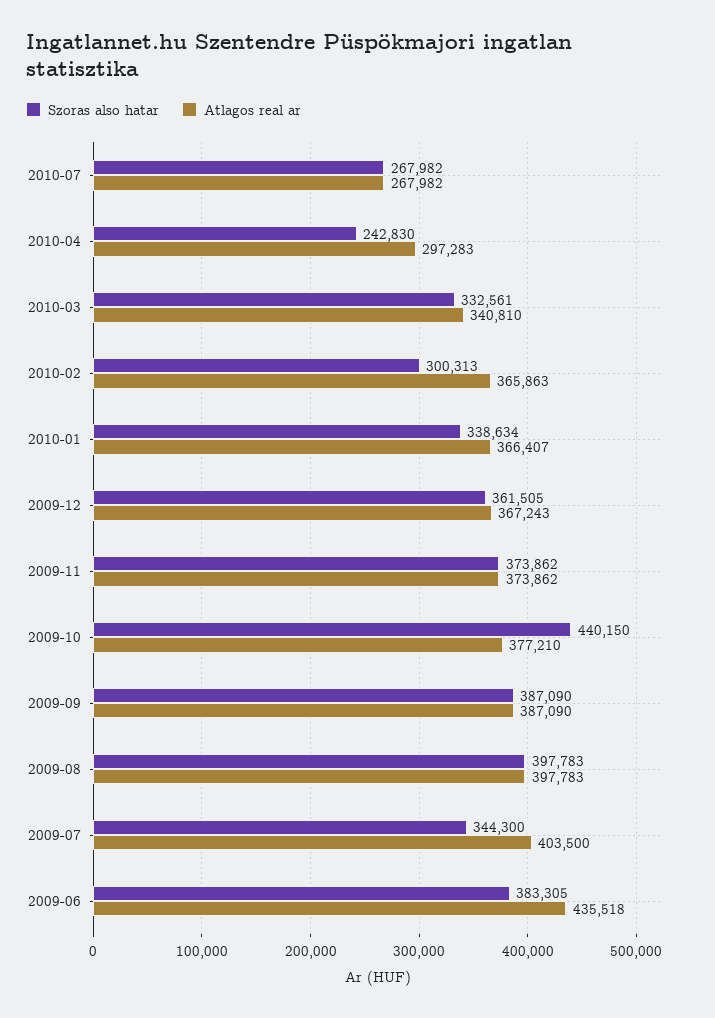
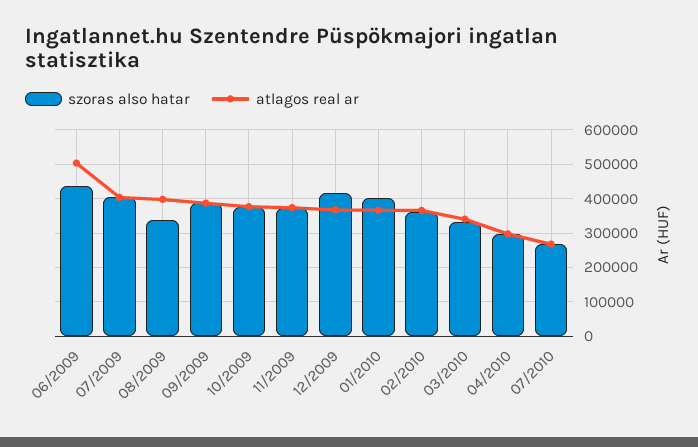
Szoras also hatar, 2010-04: 242830 -> 300000
Szoras also hatar, 2010-02: 300313 -> 360000
Szoras also hatar, 2010-01: 338634 -> 400000
Szoras also hatar, 2009-12: 361505 -> 420000
Szoras also hatar, 2009-10: 440150 -> 380000
Szoras also hatar, 2009-08: 397783 -> 340000
Szoras also hatar, 2009-07: 344300 -> 400000
Szoras also hatar, 2009-06: 383305 -> 440000
Atlagos real ar, 2009-06: 435518 -> 500000

